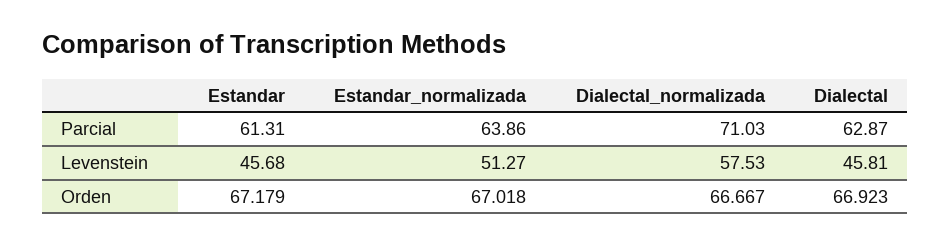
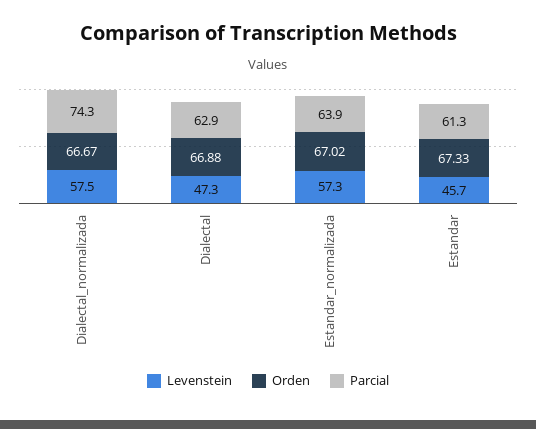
Parcial, Dialectal_normalizada: 71.03 -> 74.3
Levenstein, Estandar_normalizada: 51.27 -> 57.3
Levenstein, Dialectal: 45.81 -> 47.3
Orden, Estandar: 67.179 -> 67.33
Orden, Dialectal: 66.923 -> 66.88

